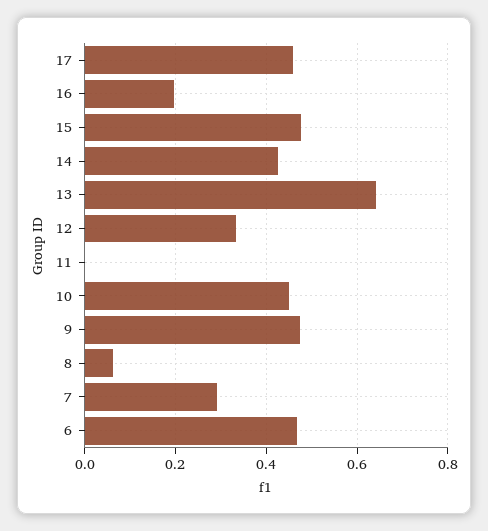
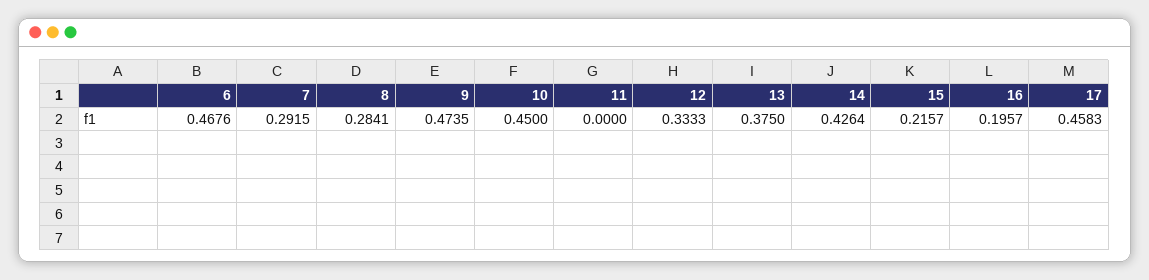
15: 0.48 -> 0.2157
13: 0.64 -> 0.375
8: 0.06 -> 0.2841

